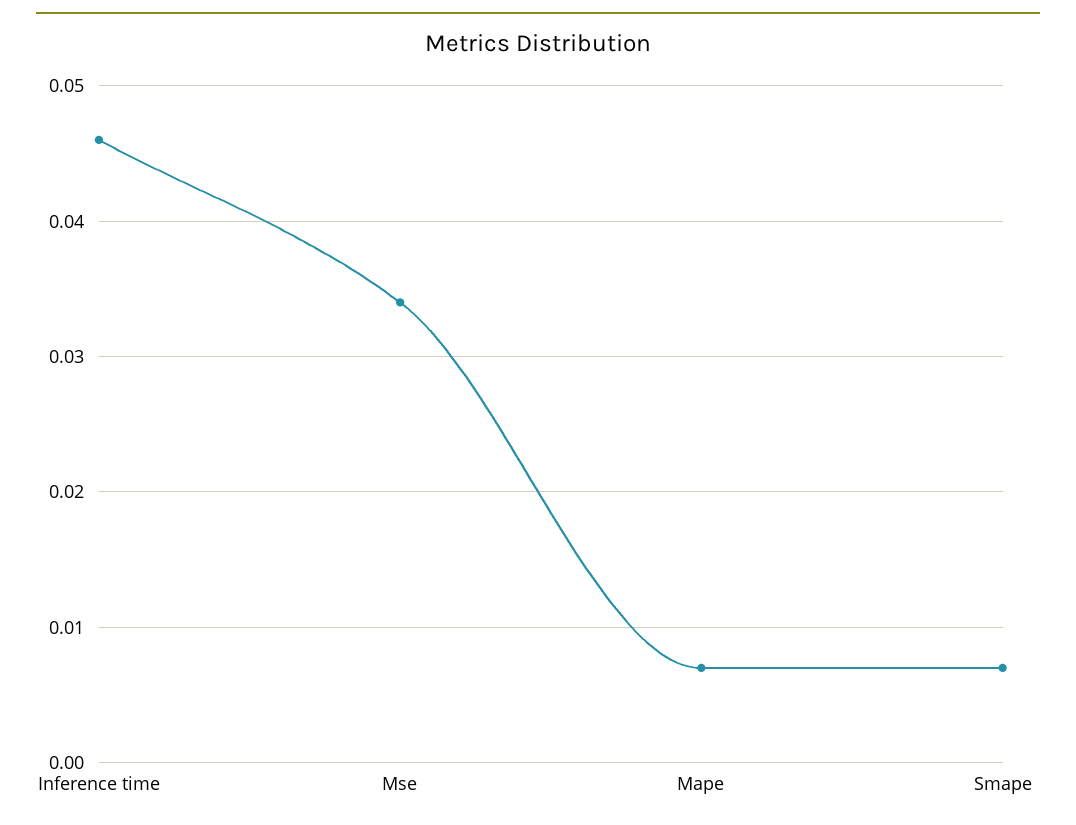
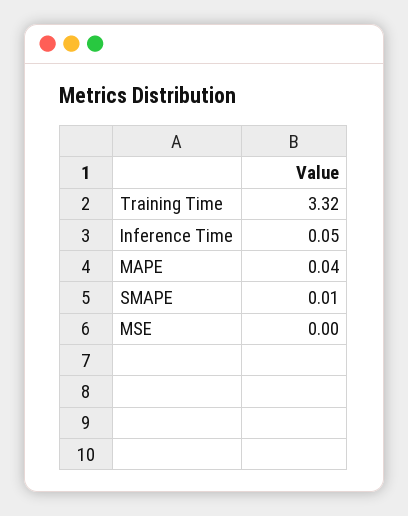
Mse: 0.034 -> 0
Mape: 0.007 -> 0.04
Training Time: none -> 3.32

